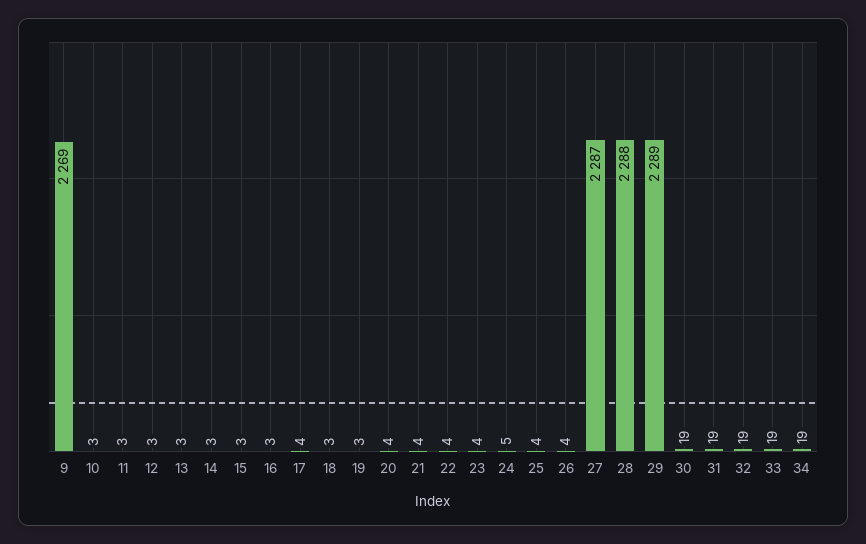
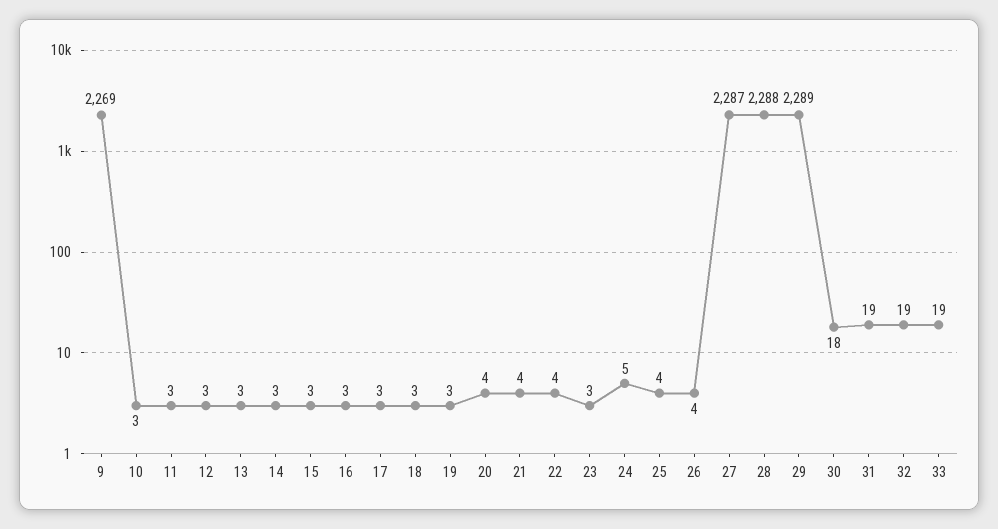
17: 4 -> 3
23: 4 -> 3
30: 19 -> 18
34: 19 -> none

